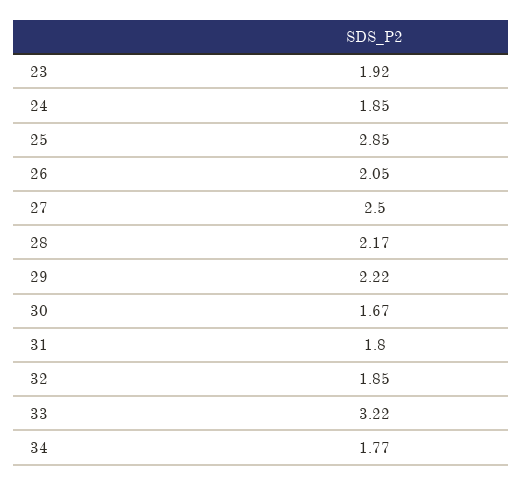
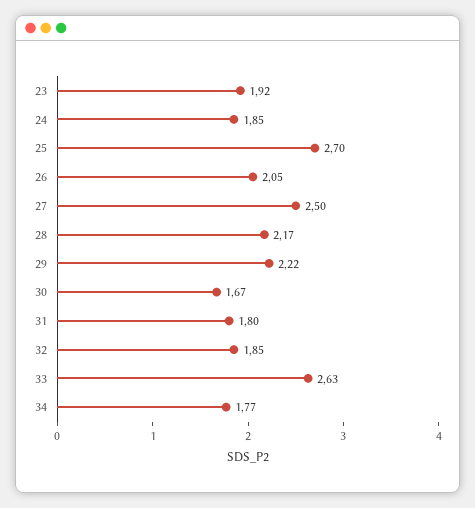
25: 2.85 -> 2.7
33: 3.22 -> 2.63

